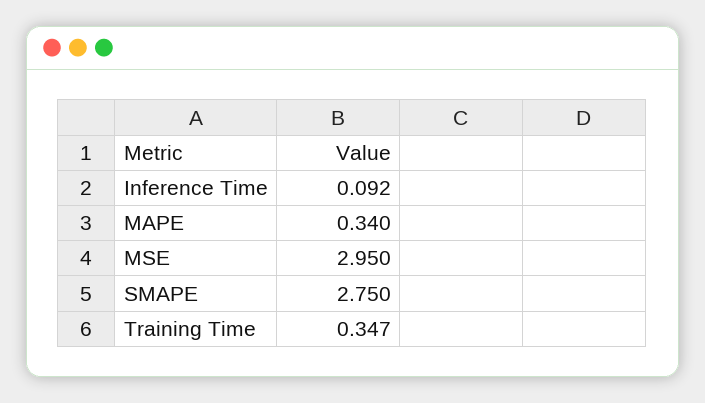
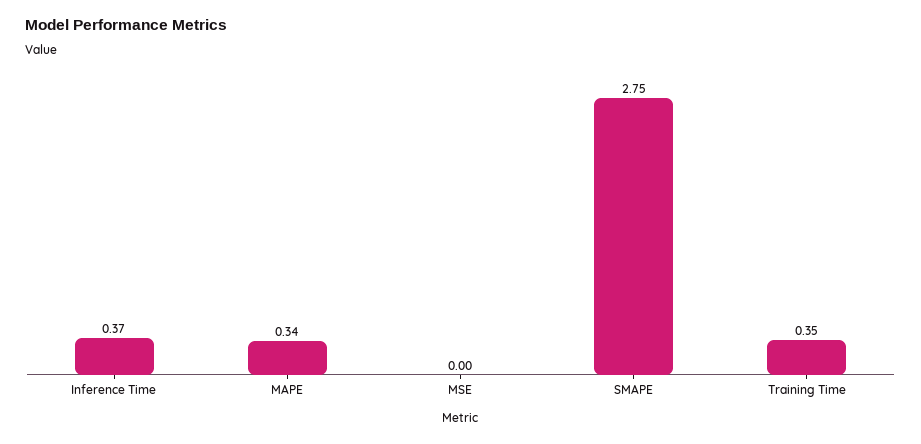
Inference Time: 0.092 -> 0.37
MSE: 2.95 -> 0

